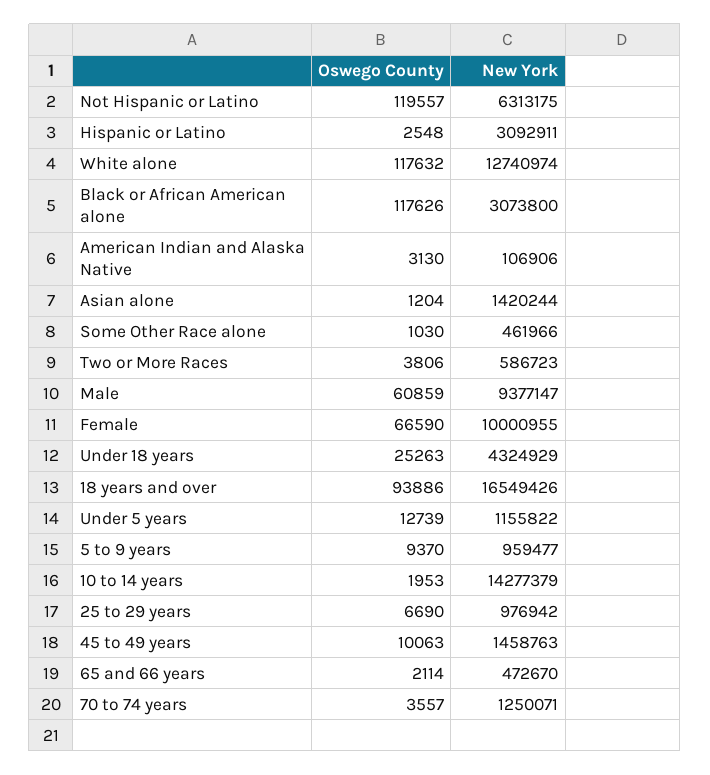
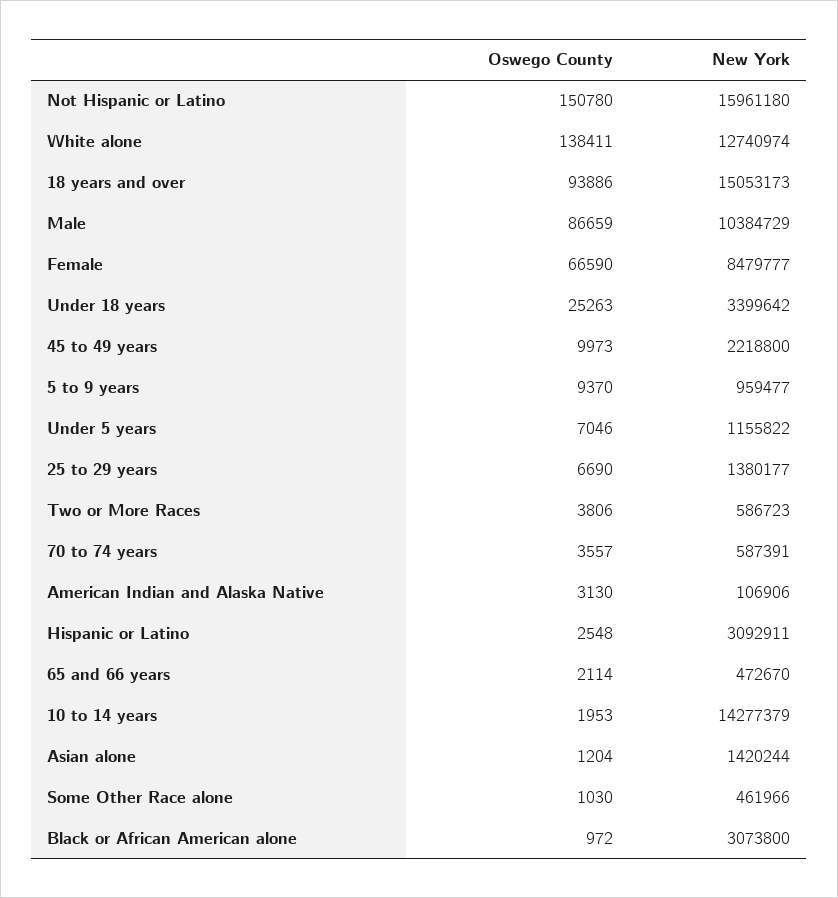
Oswego County, Not Hispanic or Latino: 119557 -> 150780
New York, Not Hispanic or Latino: 6313175 -> 15961180
Oswego County, White alone: 117632 -> 138411
Oswego County, Black or African American alone: 117626 -> 972
Oswego County, Male: 60859 -> 86659
New York, Male: 9377147 -> 10384729
New York, Female: 10000955 -> 8479777
New York, Under 18 years: 4324929 -> 3399642
New York, 18 years and over: 16549426 -> 15053173
Oswego County, Under 5 years: 12739 -> 7046
New York, 25 to 29 years: 976942 -> 1380177
Oswego County, 45 to 49 years: 10063 -> 9973
New York, 45 to 49 years: 1458763 -> 2218800
New York, 70 to 74 years: 1250071 -> 587391

